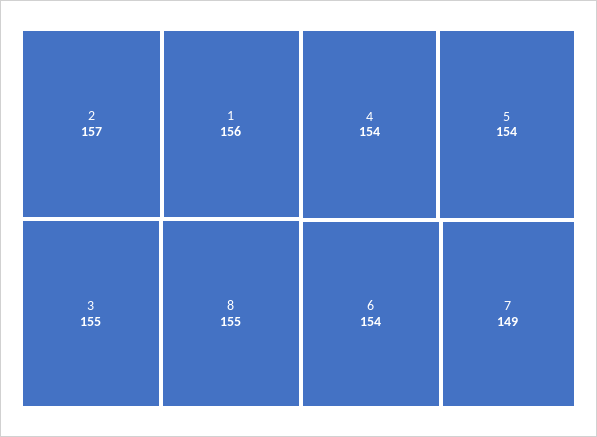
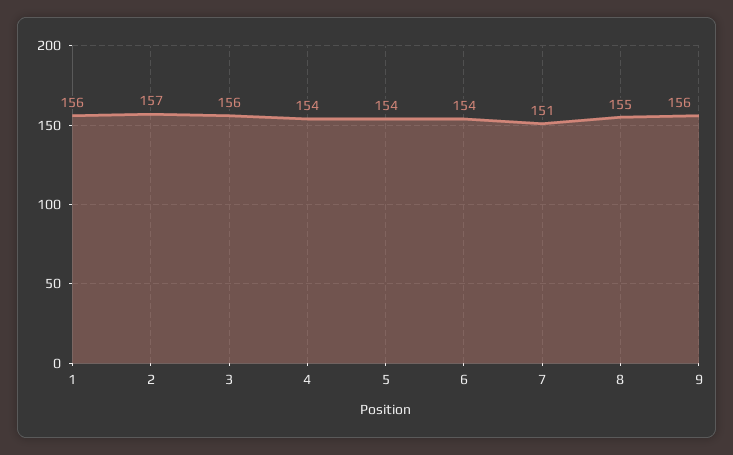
3: 155 -> 156
7: 149 -> 151
9: none -> 156

